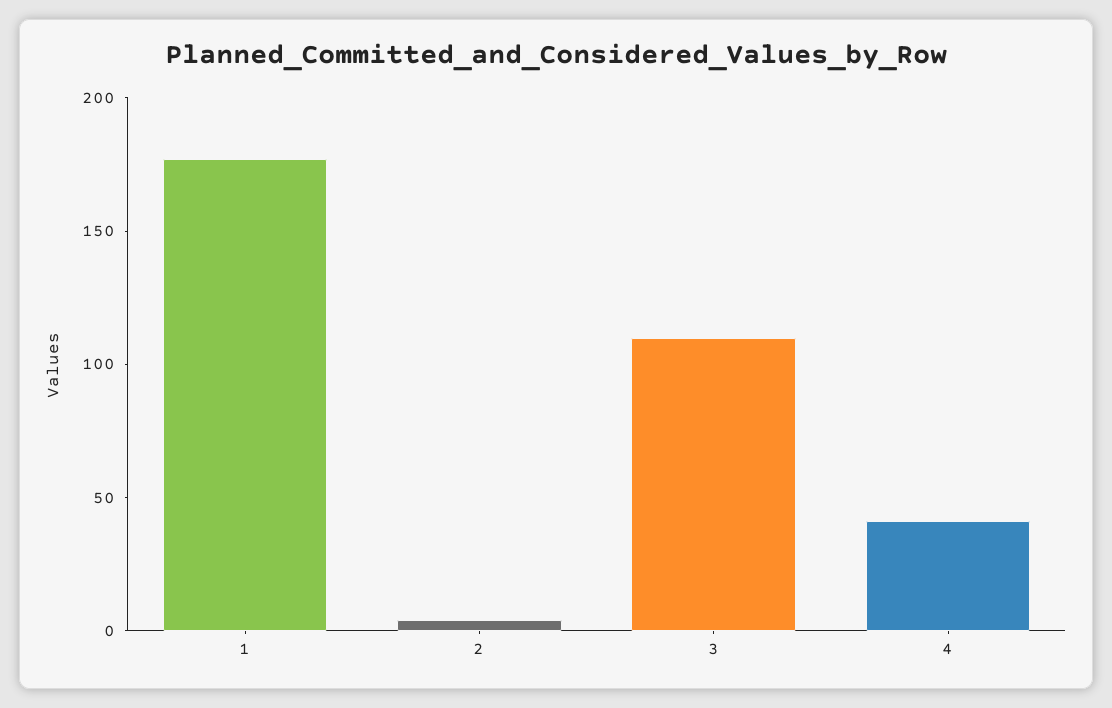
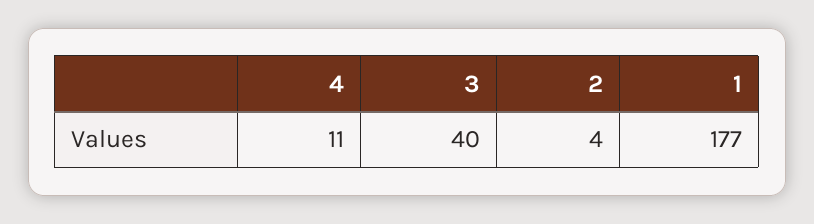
3: 110 -> 40
4: 40 -> 11

